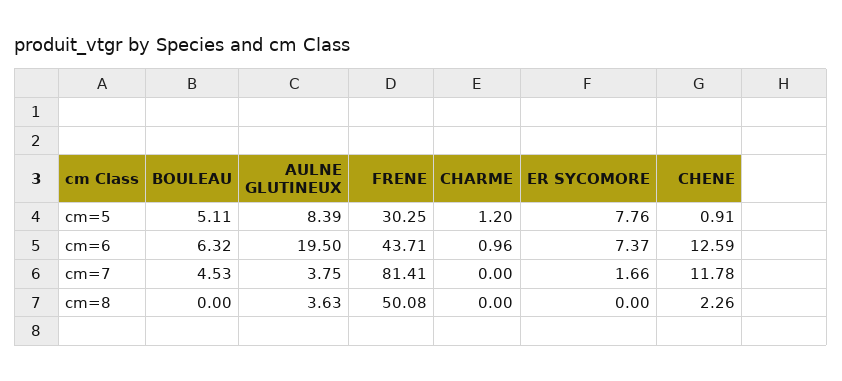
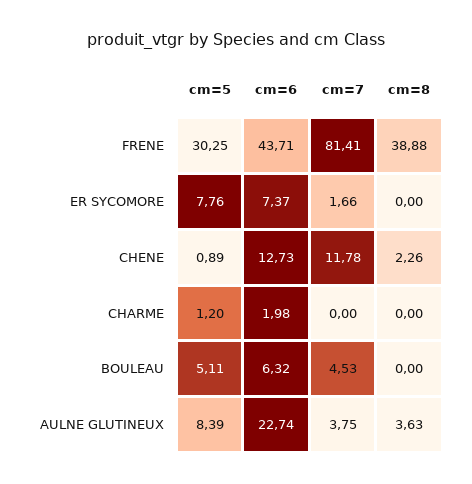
CHENE, cm=5: 0.91 -> 0.89
AULNE GLUTINEUX, cm=6: 19.5 -> 22.74
CHARME, cm=6: 0.96 -> 1.98
CHENE, cm=6: 12.59 -> 12.73
FRENE, cm=8: 50.08 -> 38.88

